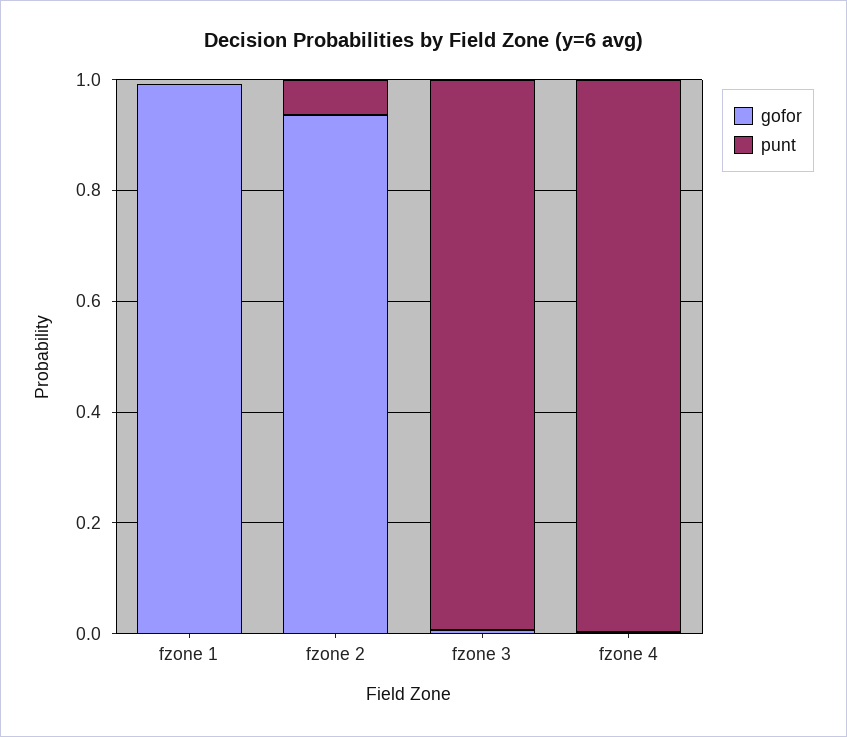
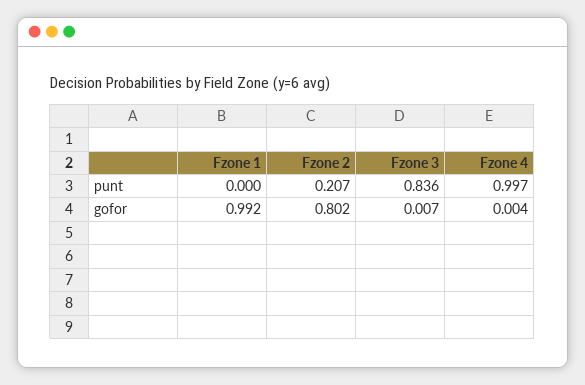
gofor, fzone 2: 0.95 -> 0.802
punt, fzone 2: 0.05 -> 0.207
punt, fzone 3: 1 -> 0.836

